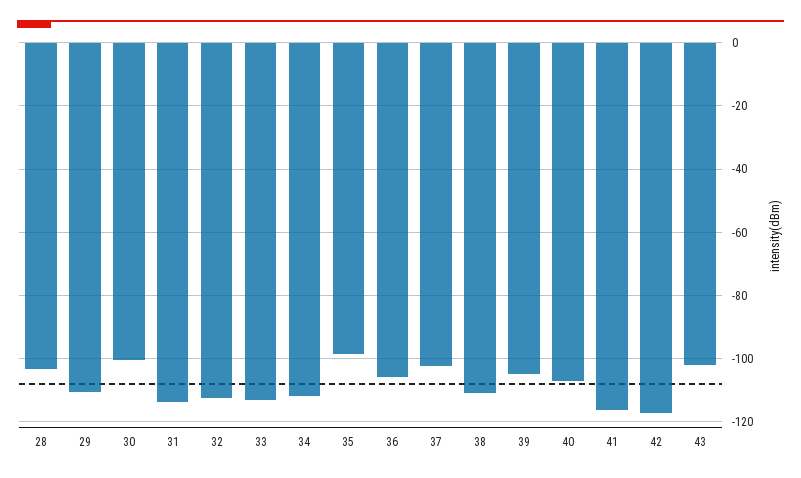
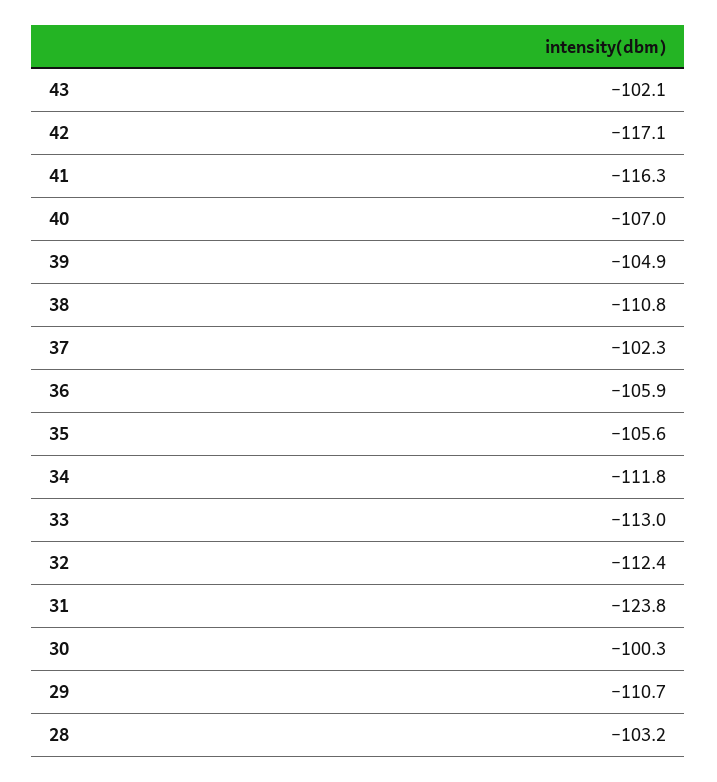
31: -114 -> -123.8
35: -98 -> -105.6

